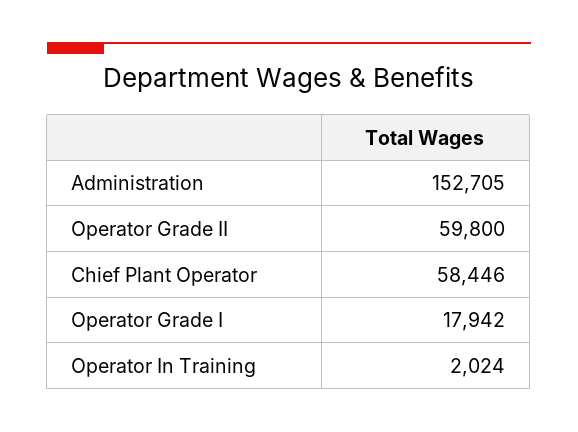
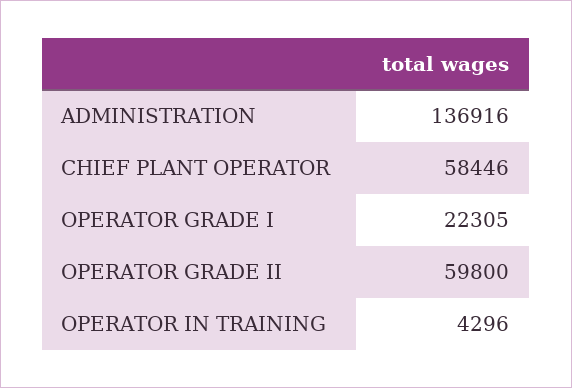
Administration: 152705 -> 136916
Operator Grade I: 17942 -> 22305
Operator In Training: 2024 -> 4296

